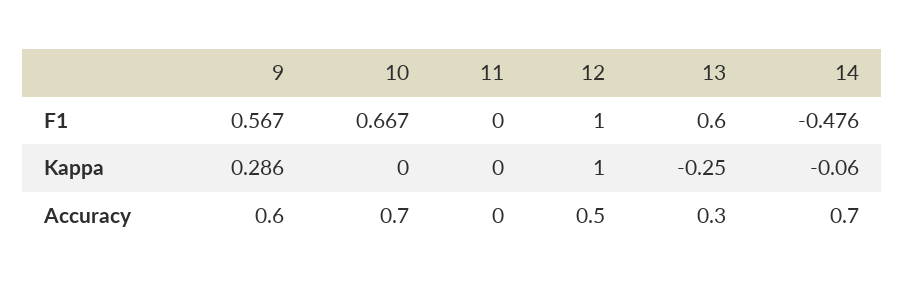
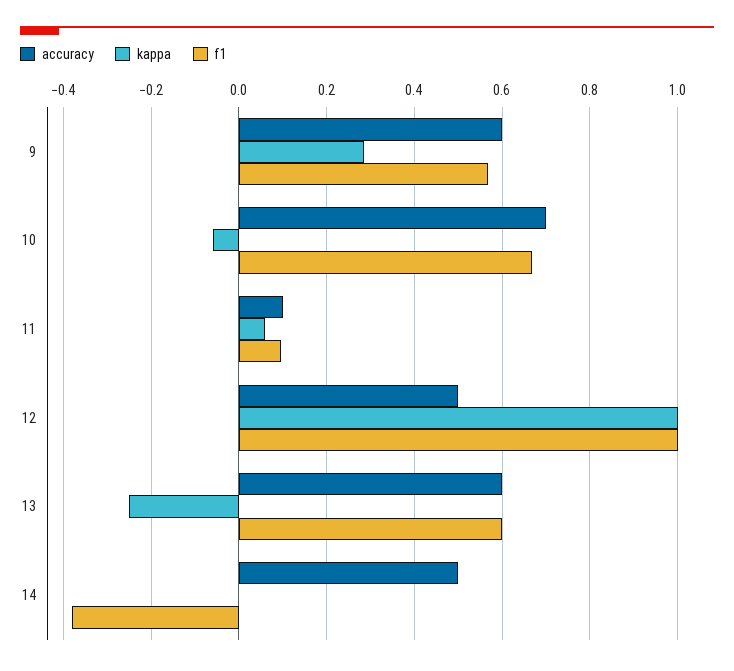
F1, 11: 0 -> 0.1
F1, 14: -0.476 -> -0.38
Kappa, 10: 0 -> -0.06
Kappa, 11: 0 -> 0.06
Kappa, 14: -0.06 -> 0
Accuracy, 11: 0 -> 0.1
Accuracy, 13: 0.3 -> 0.6
Accuracy, 14: 0.7 -> 0.5

